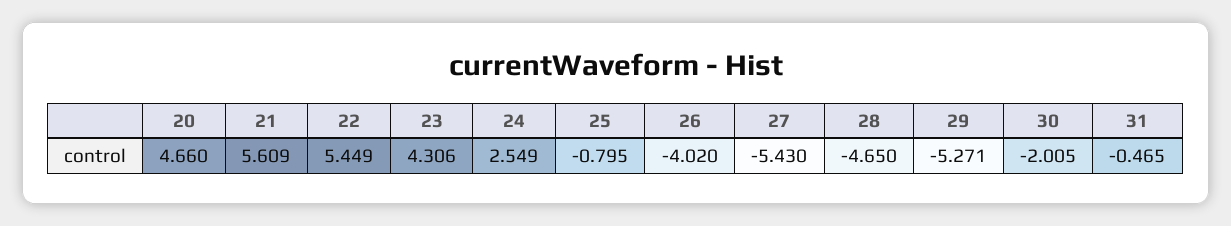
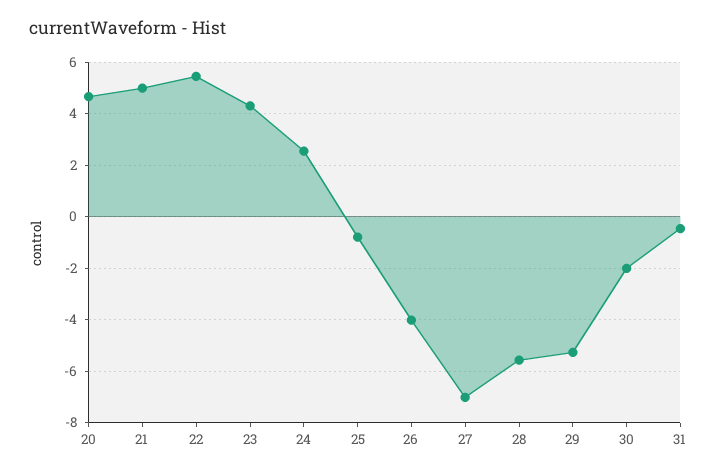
21: 5.609 -> 5
27: -5.43 -> -7
28: -4.65 -> -5.5

